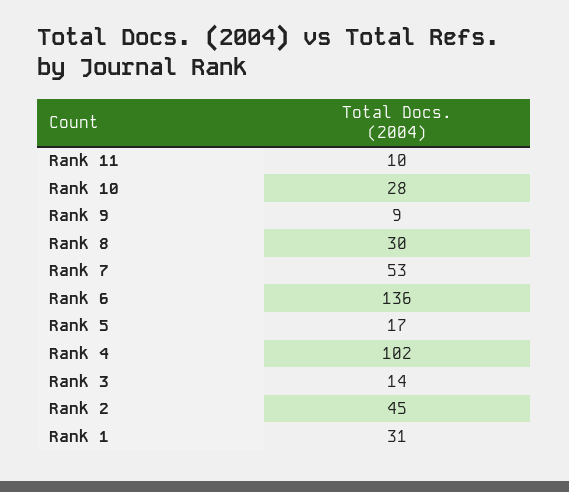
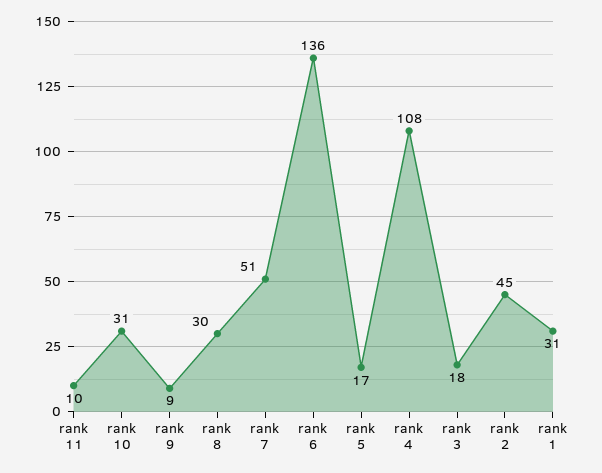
Rank 10: 28 -> 31
Rank 7: 53 -> 51
Rank 4: 102 -> 108
Rank 3: 14 -> 18

